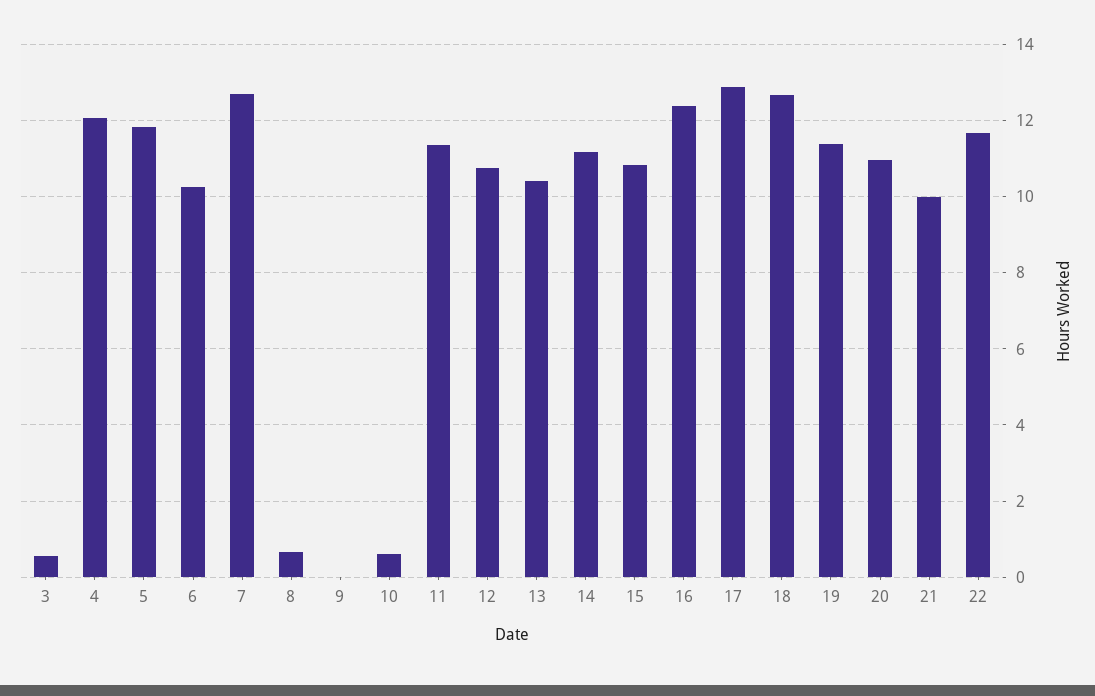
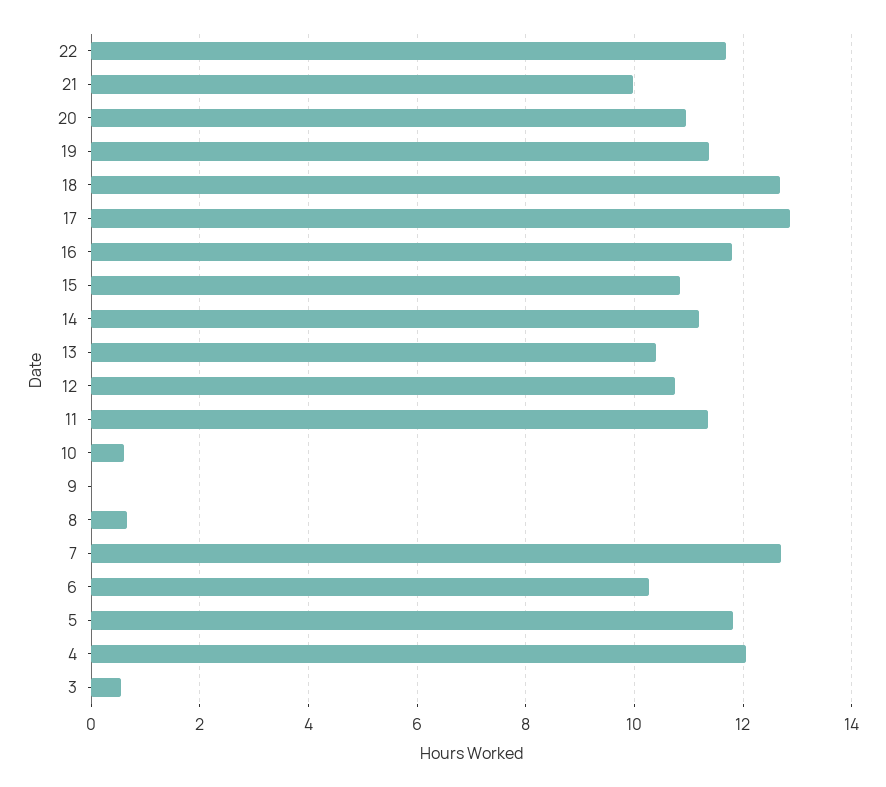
16: 12.4 -> 11.8

